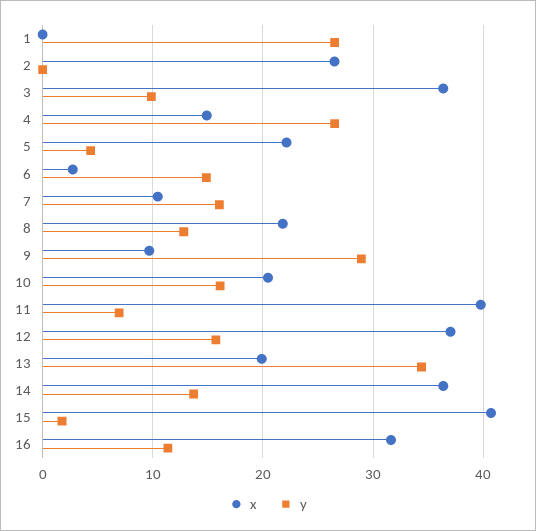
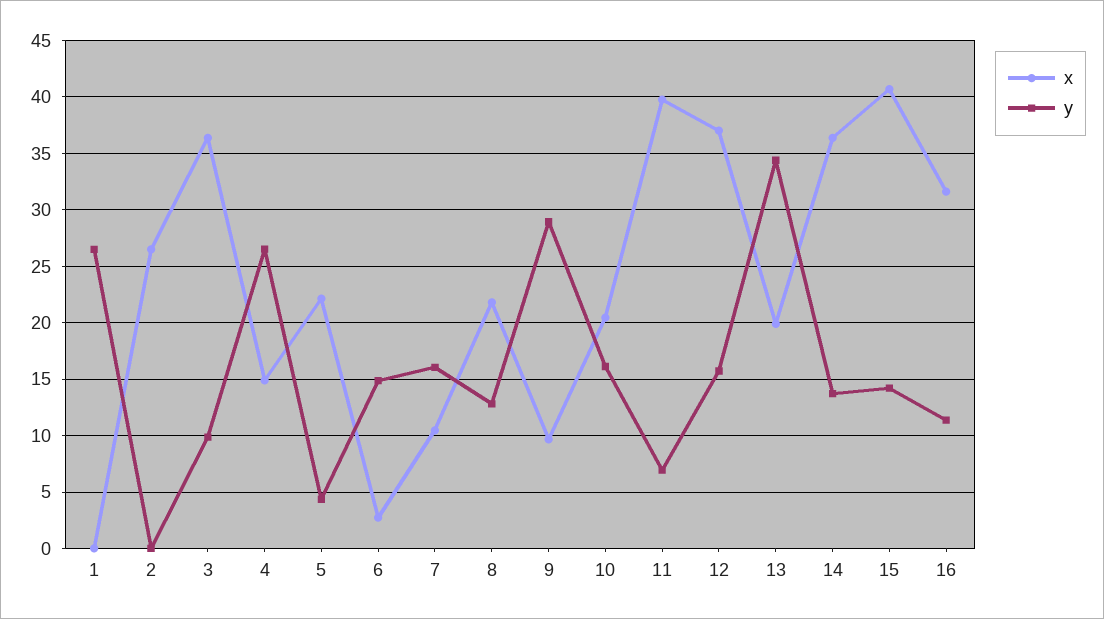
y, 15: 2 -> 14

